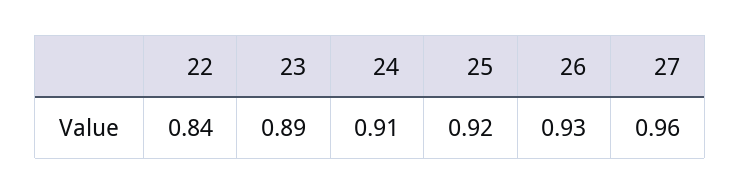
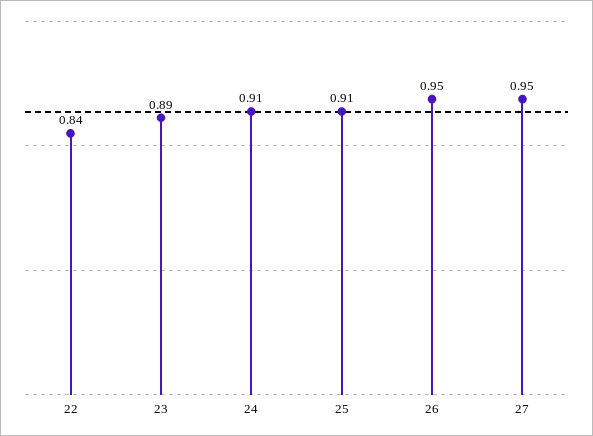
25: 0.92 -> 0.91
26: 0.93 -> 0.95
27: 0.96 -> 0.95

